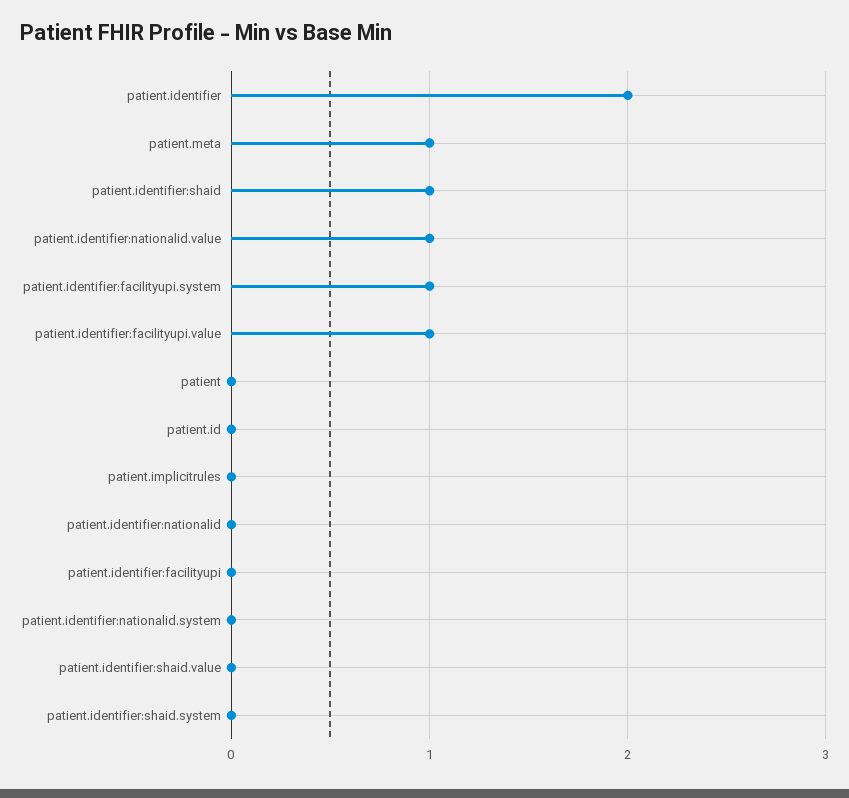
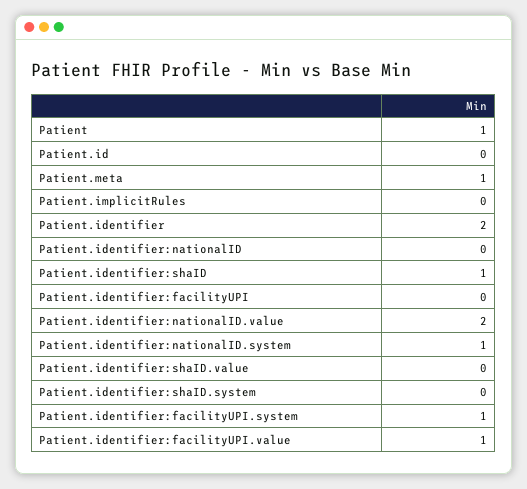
patient.identifier:nationalid.value: 1 -> 2
patient: 0 -> 1
patient.identifier:nationalid.system: 0 -> 1

